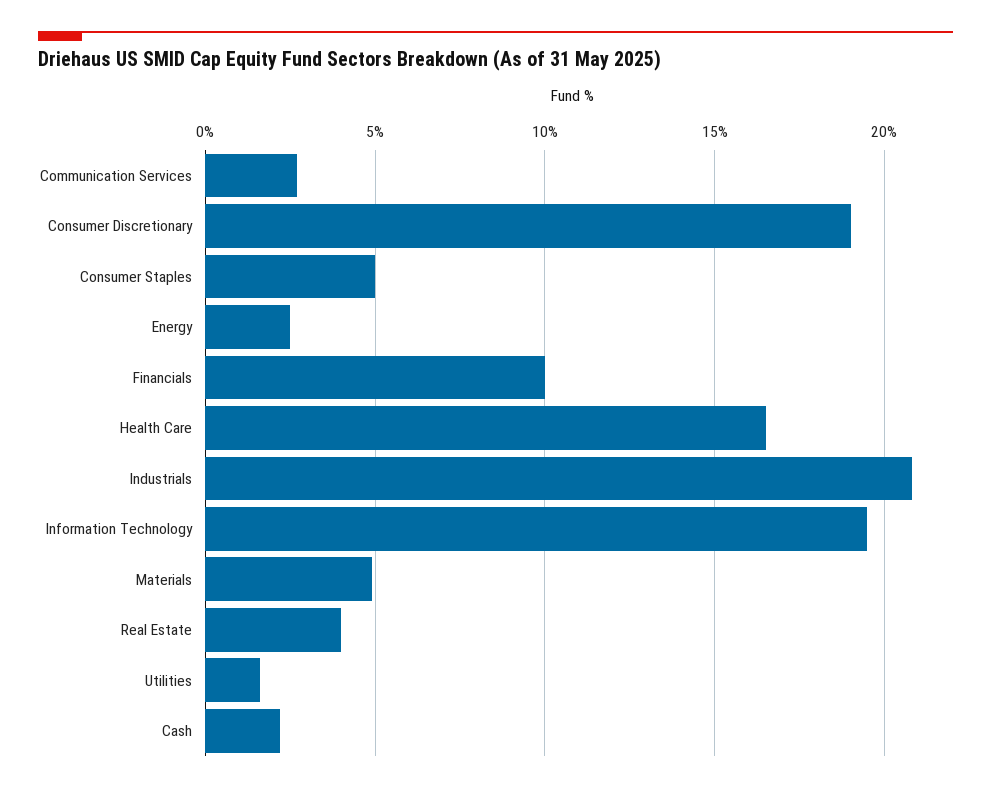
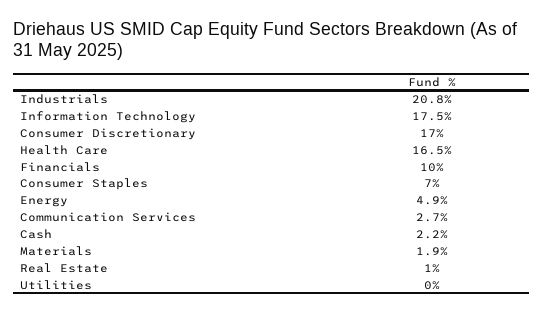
Consumer Discretionary: 19 -> 17
Consumer Staples: 5 -> 7
Energy: 2.5 -> 4.9
Information Technology: 19.5 -> 17.5
Materials: 5 -> 1.9
Real Estate: 4 -> 1
Utilities: 1.5 -> 0

